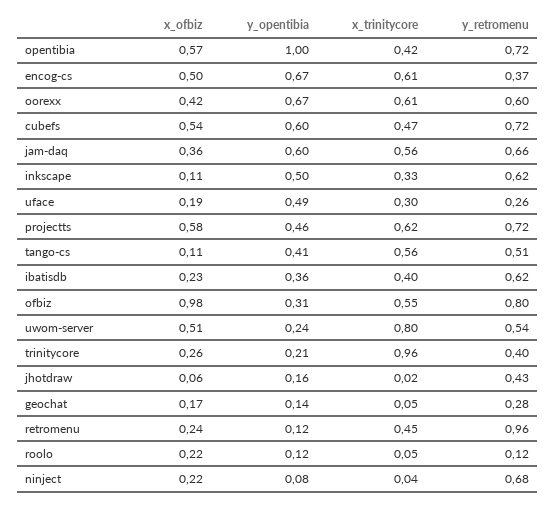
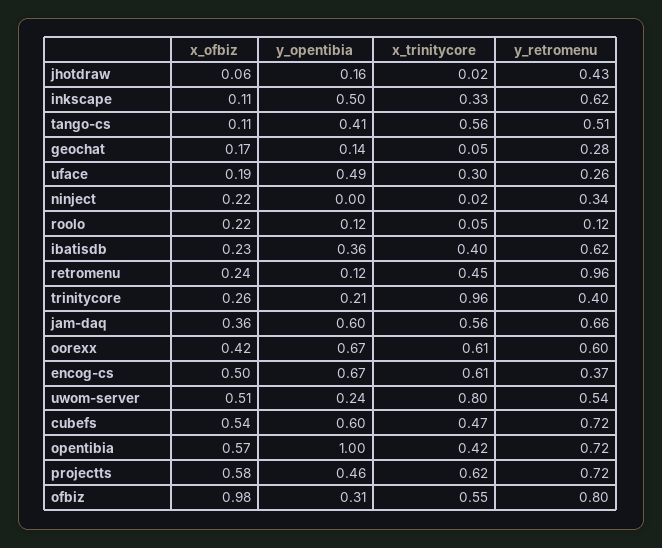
y_opentibia, ninject: 0.08 -> 0
x_trinitycore, ninject: 0.04 -> 0.02
y_retromenu, ninject: 0.68 -> 0.34

